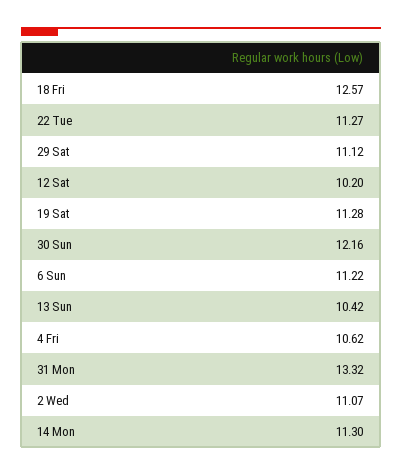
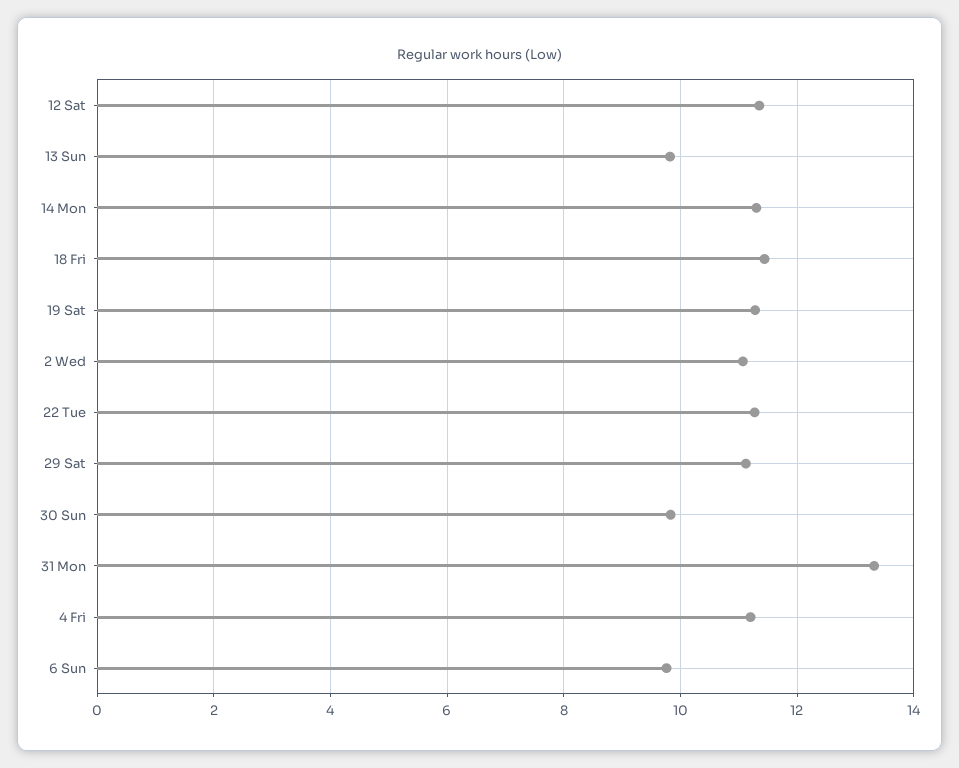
18 Fri: 12.57 -> 11.4
12 Sat: 10.2 -> 11.4
30 Sun: 12.16 -> 9.8
6 Sun: 11.22 -> 9.8
13 Sun: 10.42 -> 9.8
4 Fri: 10.62 -> 11.2

